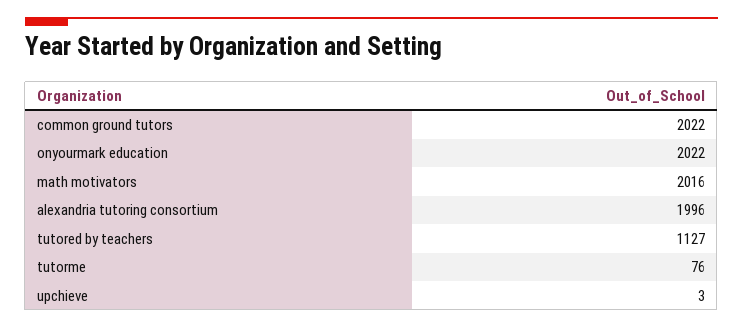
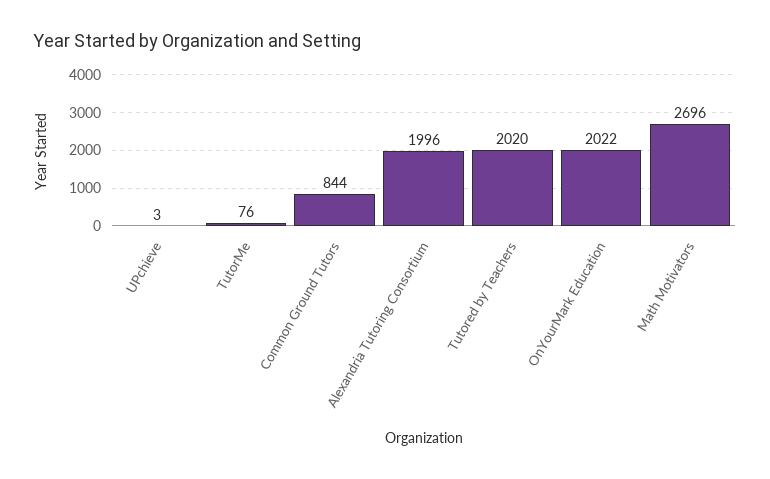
common ground tutors: 2022 -> 844
math motivators: 2016 -> 2696
tutored by teachers: 1127 -> 2020

